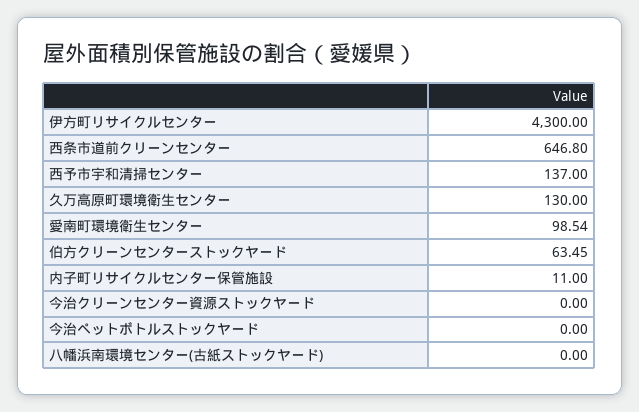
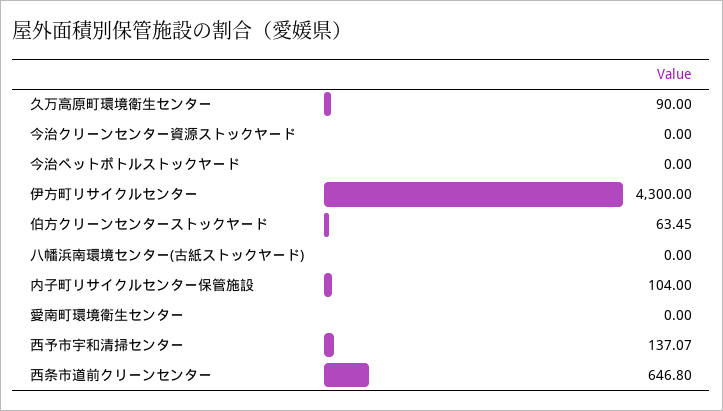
西予市宇和清掃センター: 137 -> 137.07
久万高原町環境衛生センター: 130 -> 90
愛南町環境衛生センター: 98.54 -> 0
内子町リサイクルセンター保管施設: 11 -> 104

